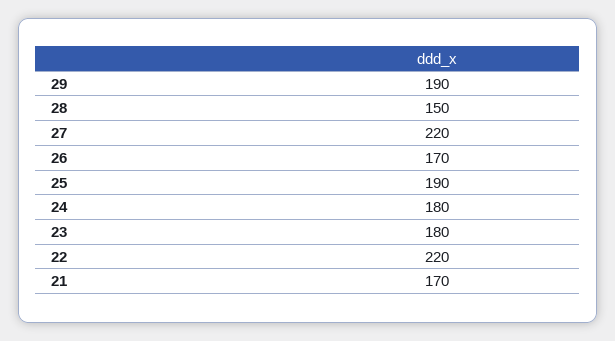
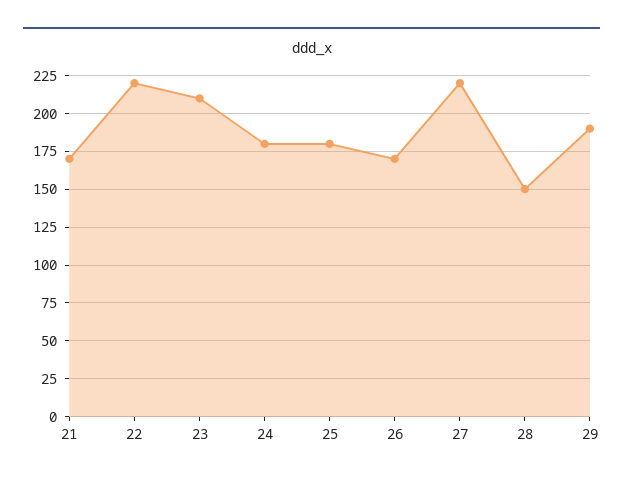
25: 190 -> 180
23: 180 -> 210

